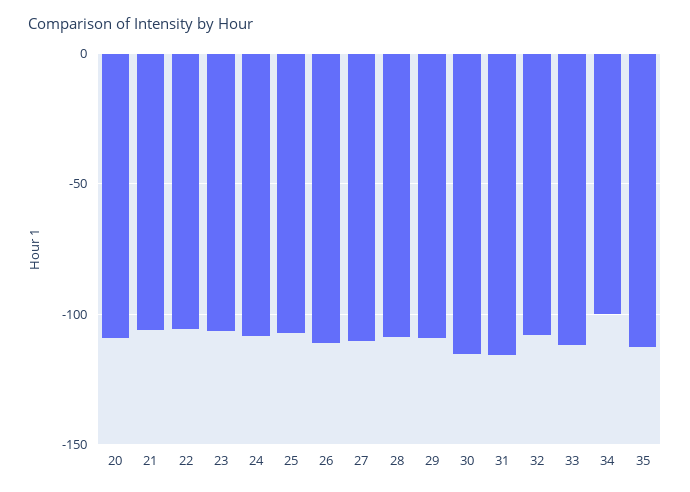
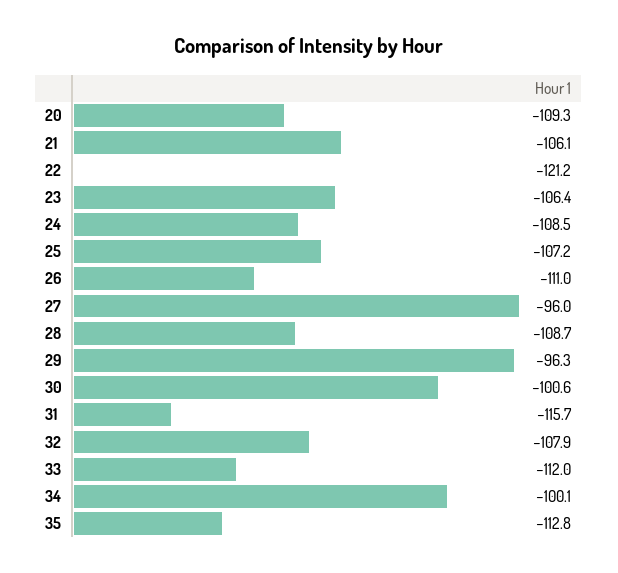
22: -105 -> -121.2
27: -110 -> -96
29: -110 -> -96.3
30: -115 -> -100.6

